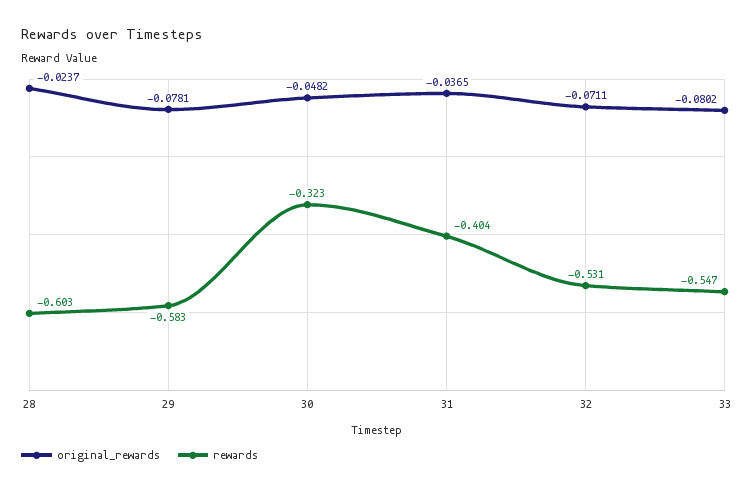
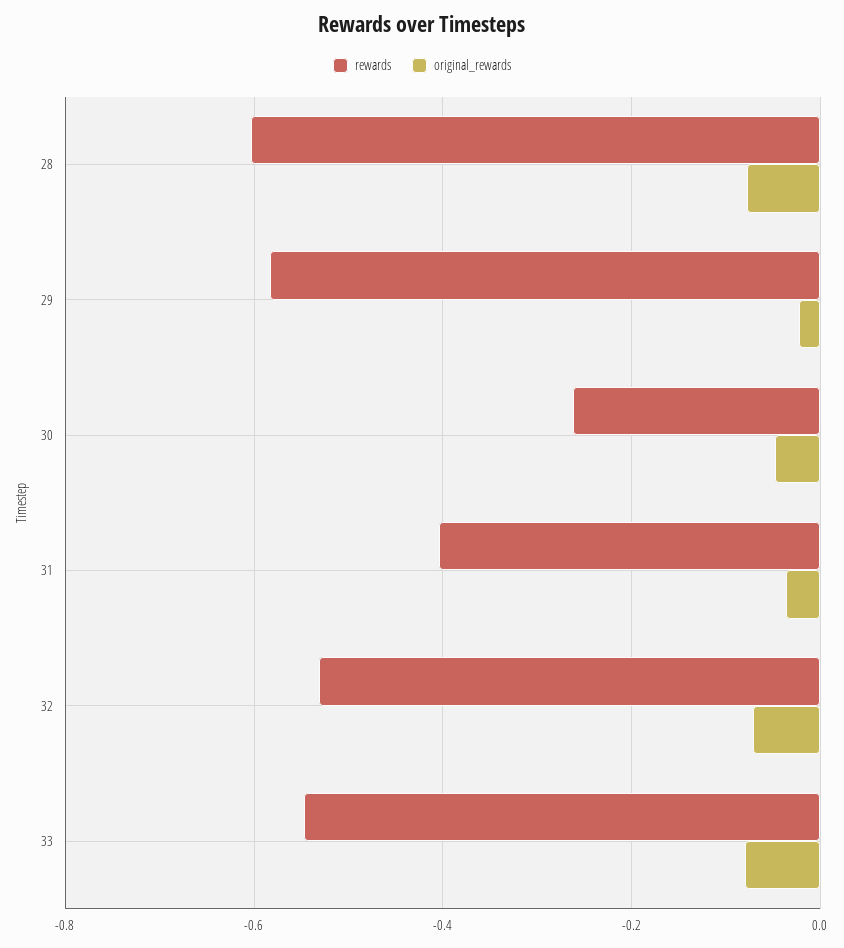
original_rewards, 28: -0.0237 -> -0.08
original_rewards, 29: -0.0781 -> -0.02
rewards, 30: -0.323 -> -0.26

